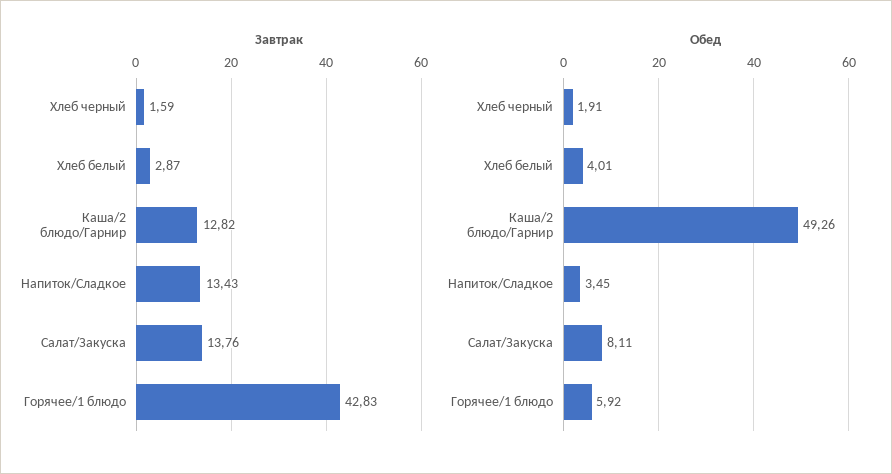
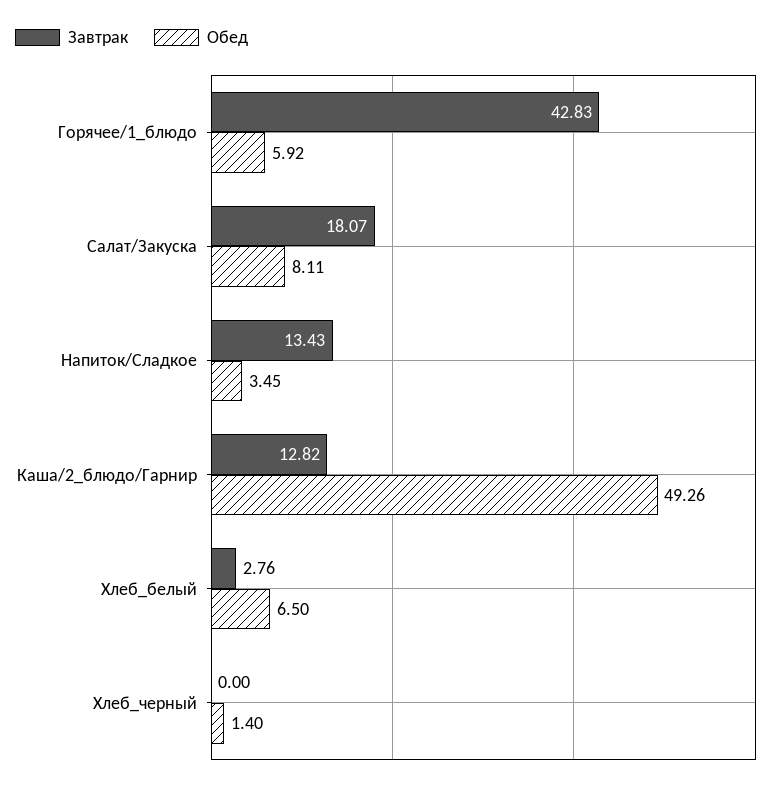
Завтрак, Хлеб черный: 1.59 -> 0
Завтрак, Хлеб белый: 2.87 -> 2.76
Завтрак, Салат/Закуска: 13.76 -> 18.07
Обед, Хлеб черный: 1.91 -> 1.4
Обед, Хлеб белый: 4.01 -> 6.5

